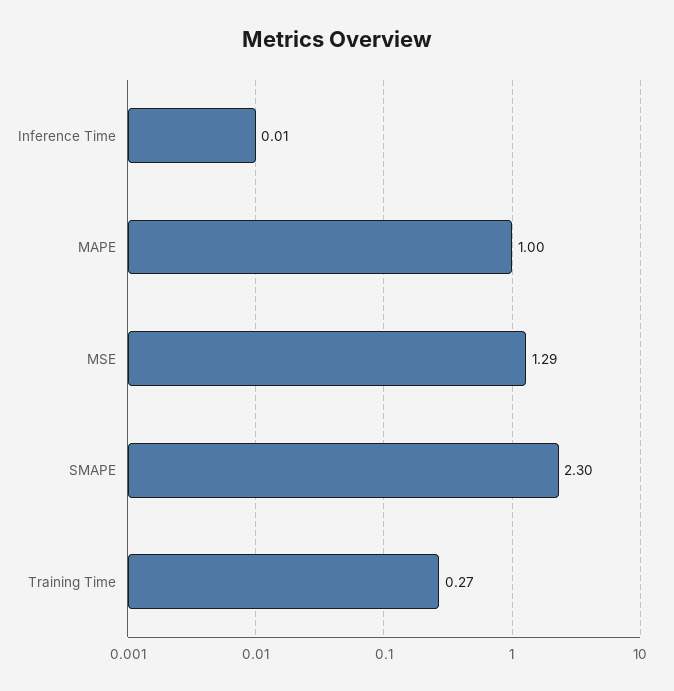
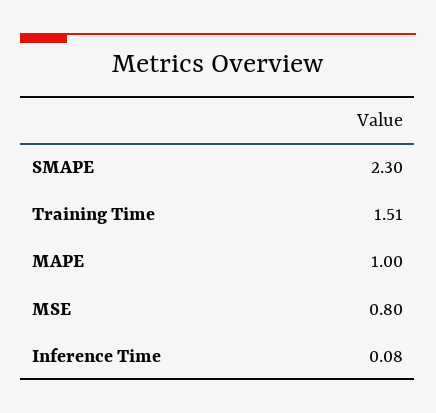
Inference Time: 0.01 -> 0.08
MSE: 1.29 -> 0.8
Training Time: 0.27 -> 1.51

